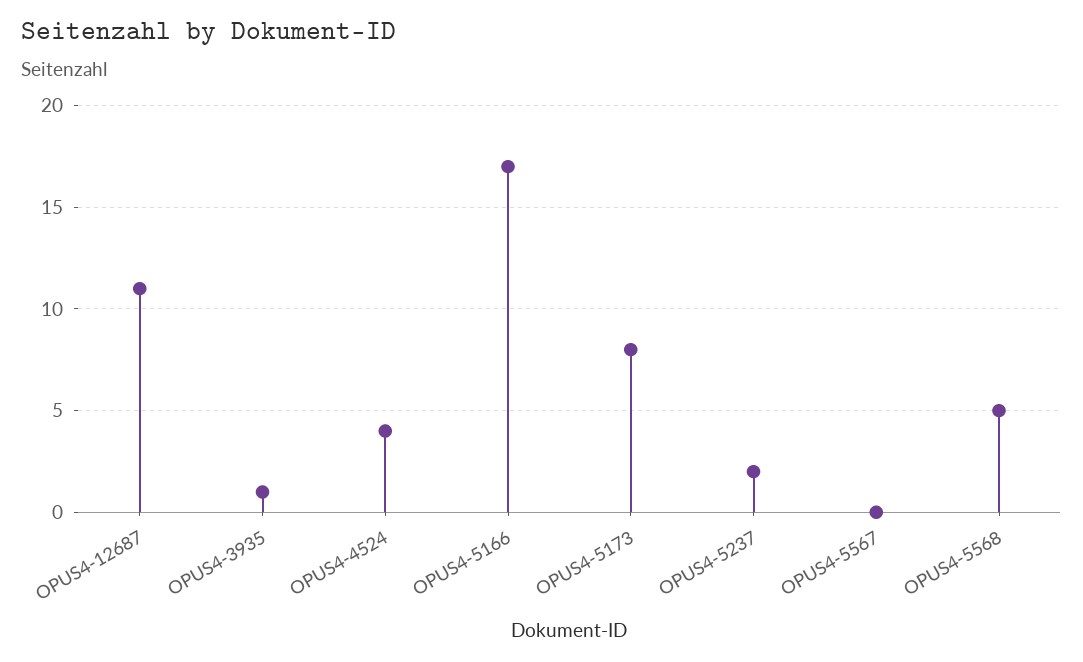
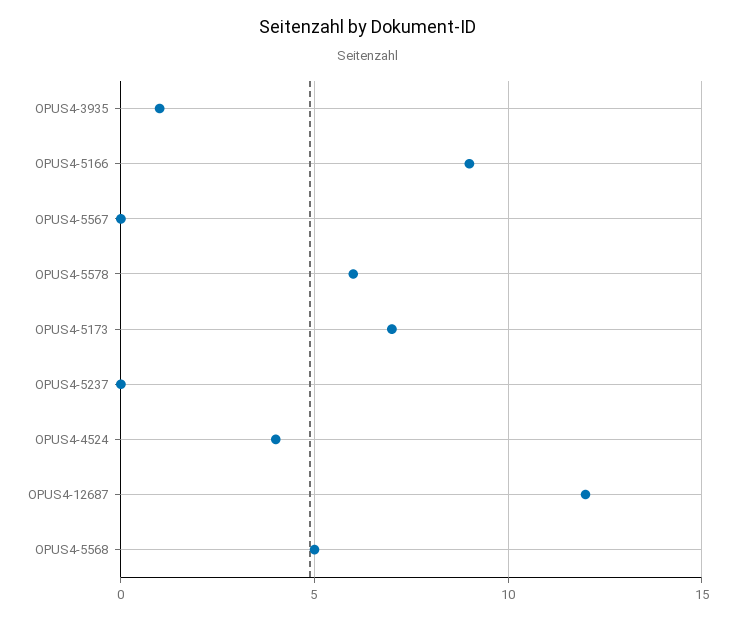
OPUS4-12687: 11 -> 12
OPUS4-5166: 17 -> 9
OPUS4-5173: 8 -> 7
OPUS4-5237: 2 -> 0
OPUS4-5578: none -> 6

